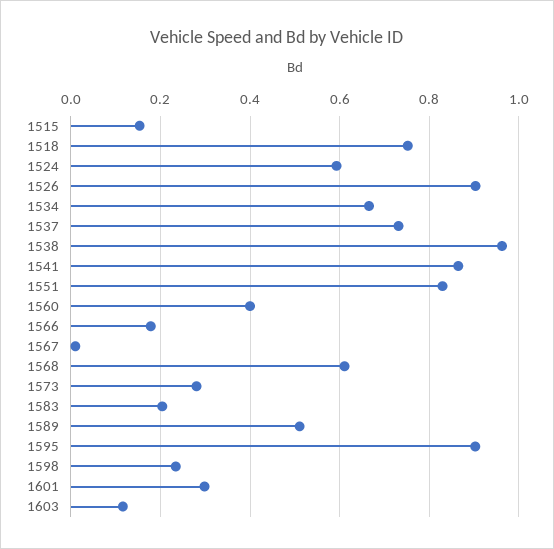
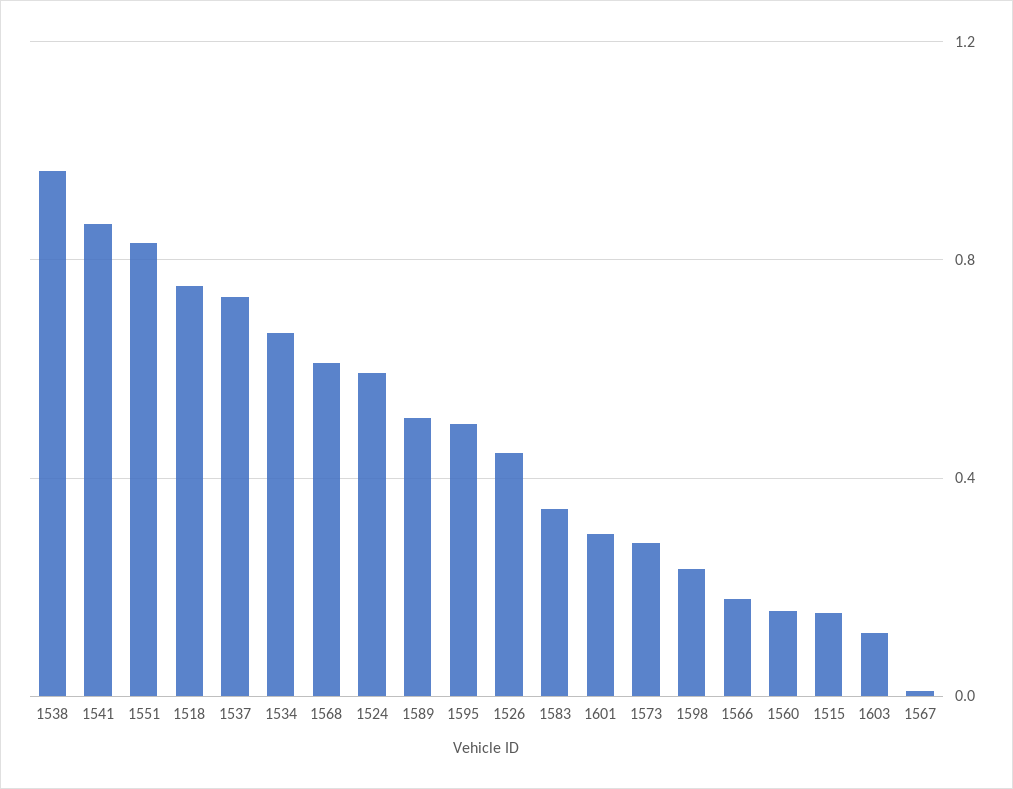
1526: 0.9 -> 0.45
1560: 0.4 -> 0.15
1583: 0.2 -> 0.35
1595: 0.9 -> 0.5

